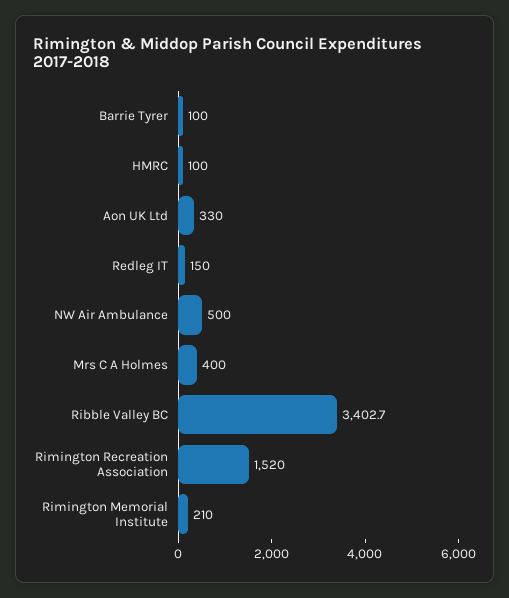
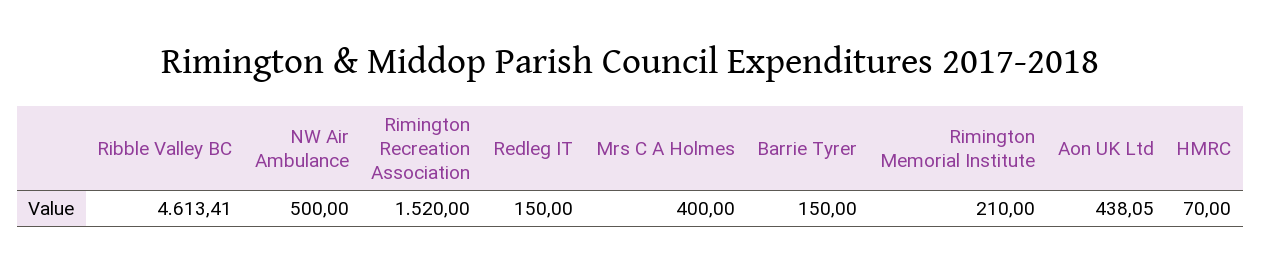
Barrie Tyrer: 100 -> 150
HMRC: 100 -> 70
Aon UK Ltd: 330 -> 438.05
Ribble Valley BC: 3402.7 -> 4613.41

